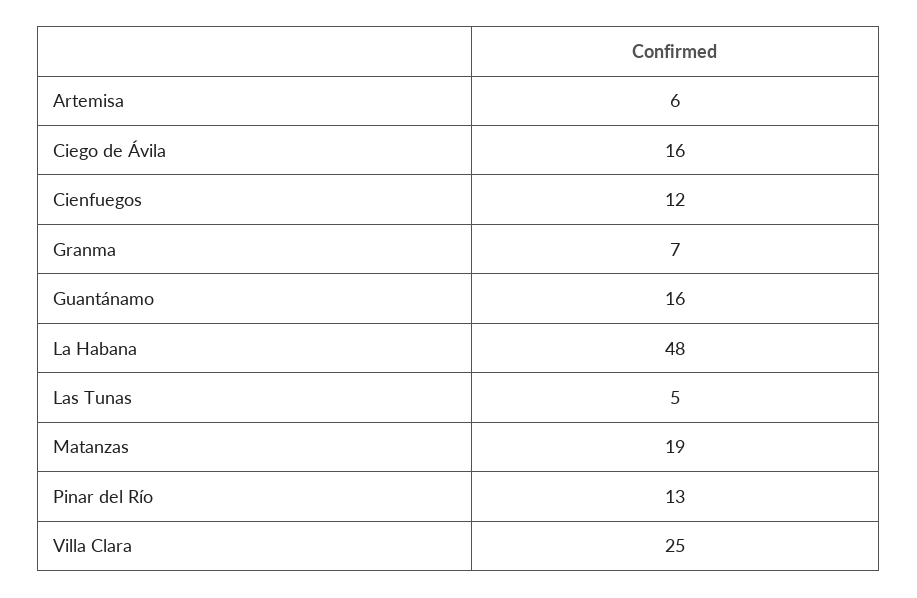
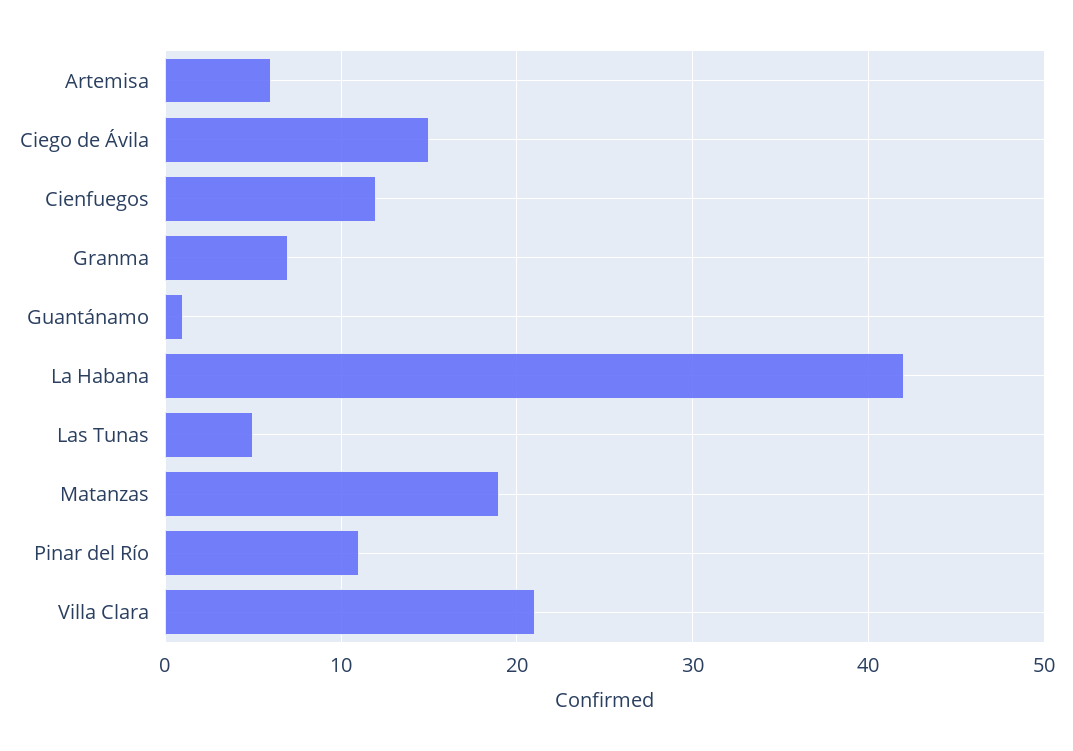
Ciego de Ávila: 16 -> 15
Guantánamo: 16 -> 1
La Habana: 48 -> 42
Pinar del Río: 13 -> 11
Villa Clara: 25 -> 21

